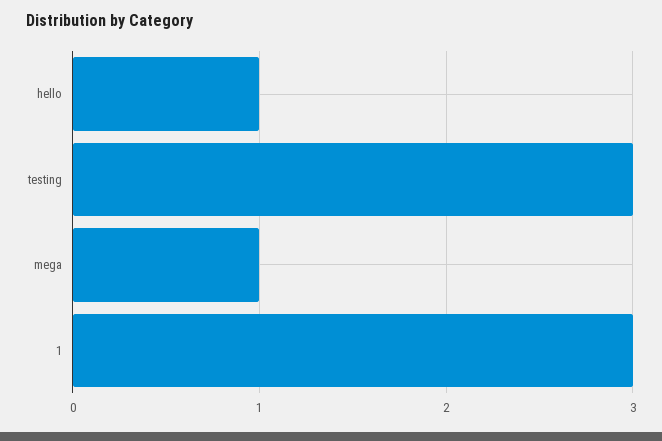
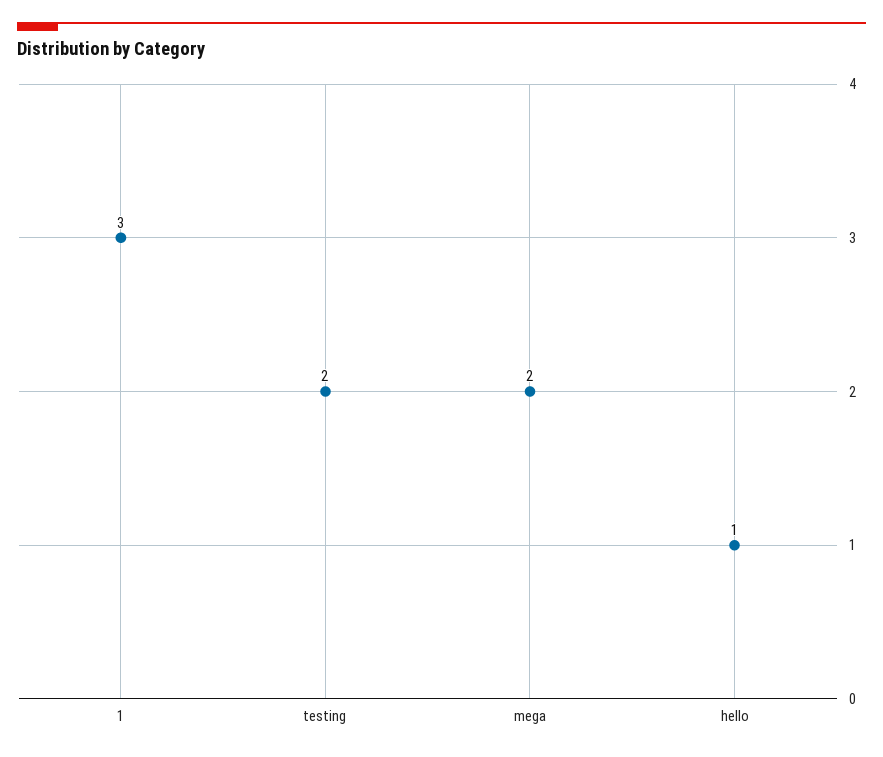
testing: 3 -> 2
mega: 1 -> 2

